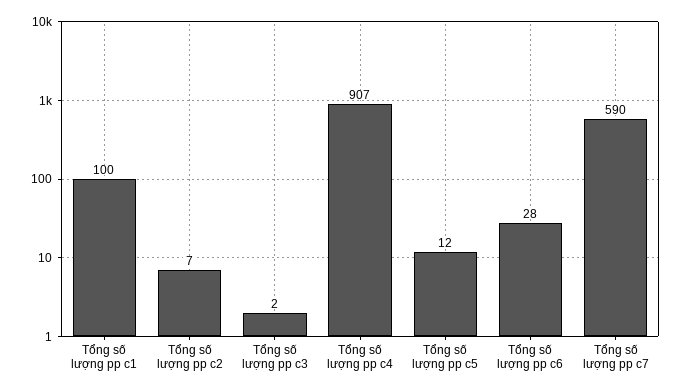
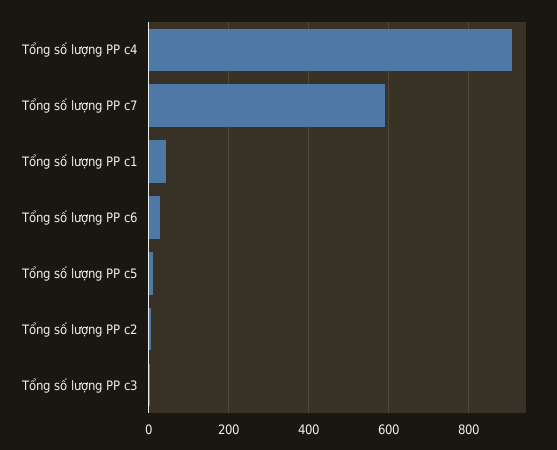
Tổng số lượng pp c1: 100 -> 40

